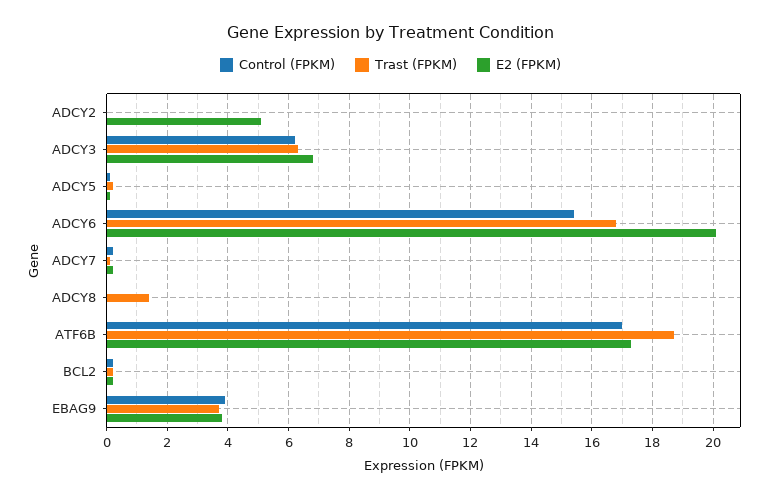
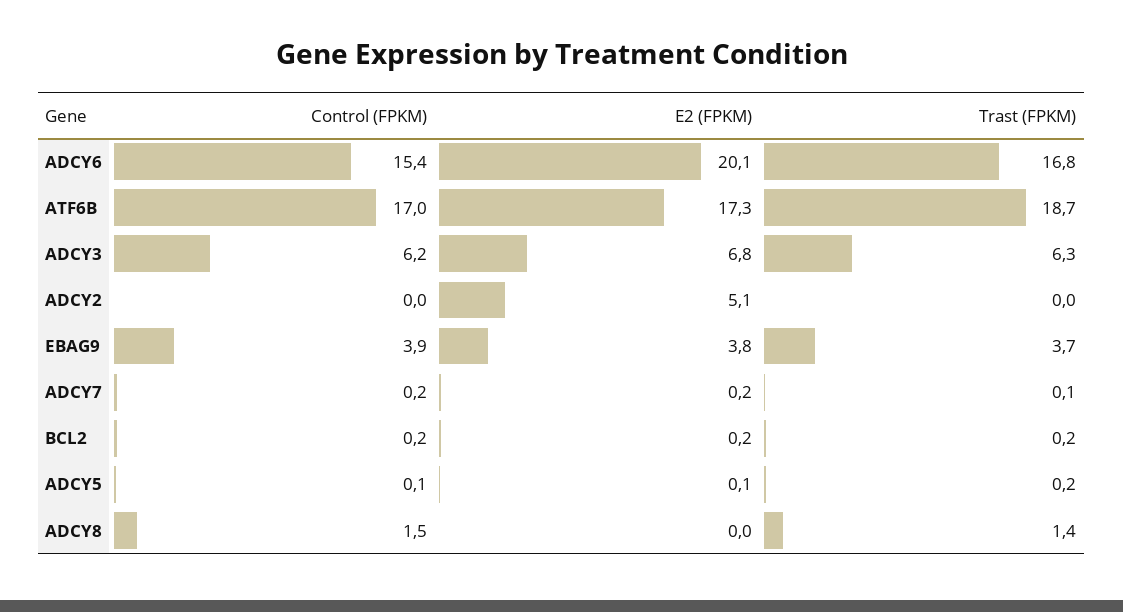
Control (FPKM), ADCY8: 0 -> 1.5

